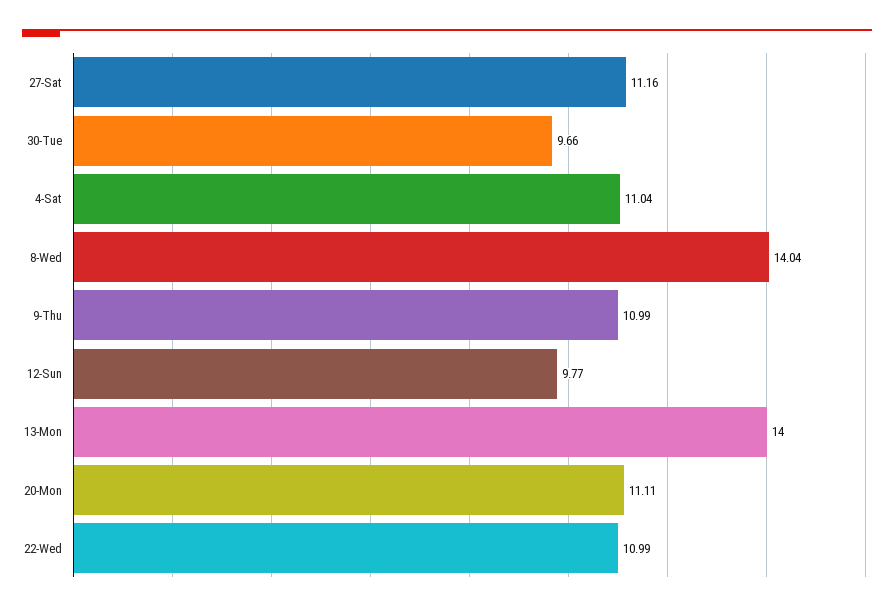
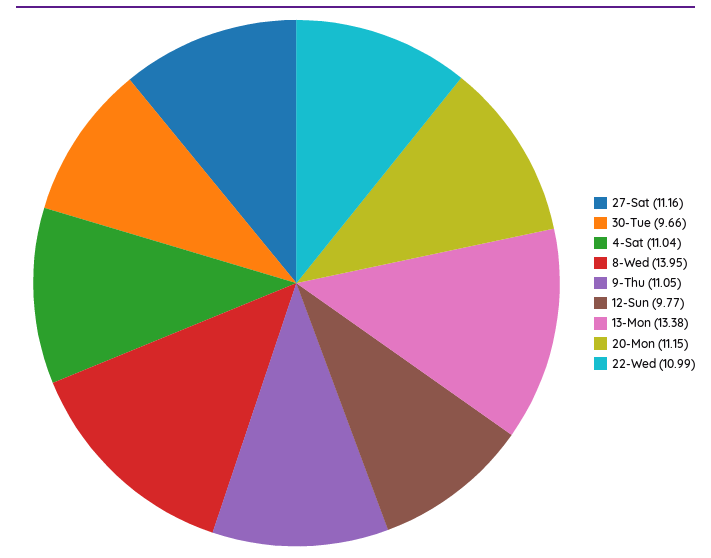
8-Wed: 14.04 -> 13.95
9-Thu: 10.99 -> 11.05
13-Mon: 14 -> 13.38
20-Mon: 11.11 -> 11.15

